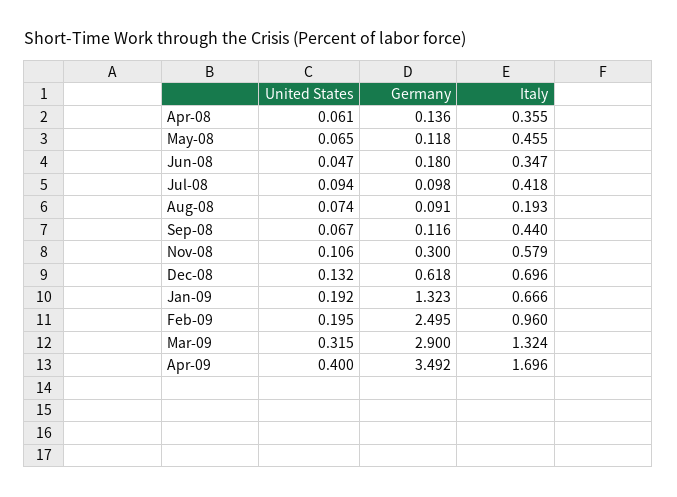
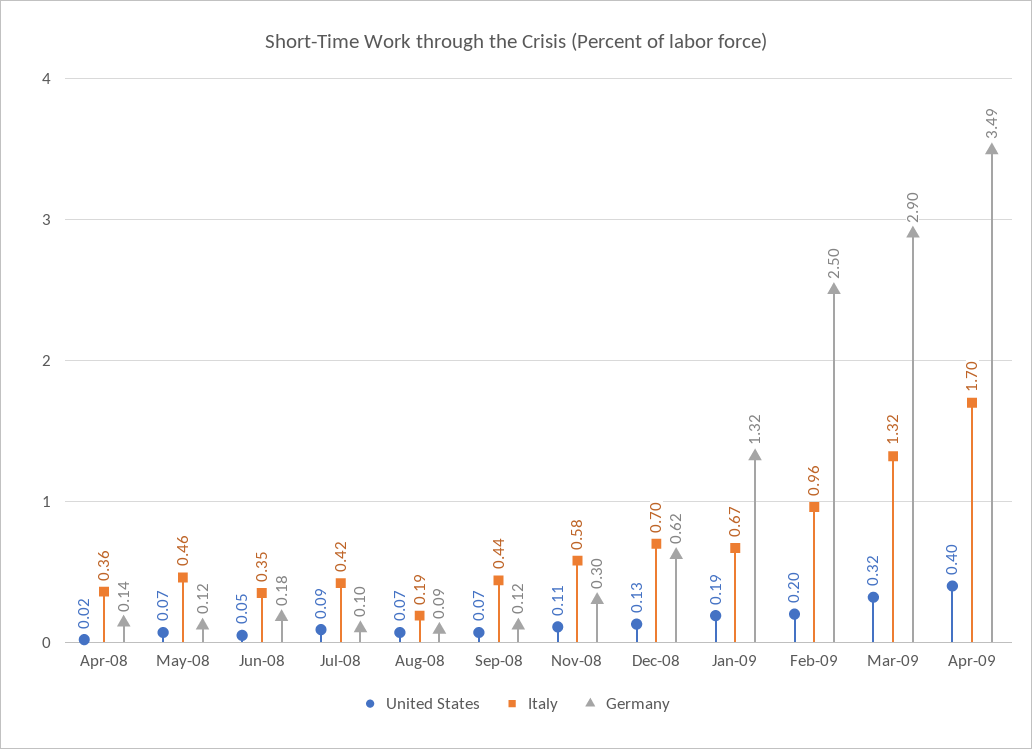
United States, Apr-08: 0.061 -> 0.02

